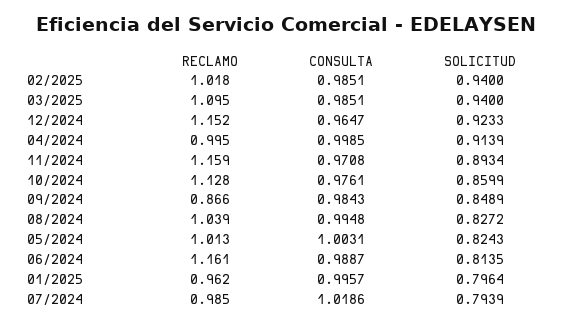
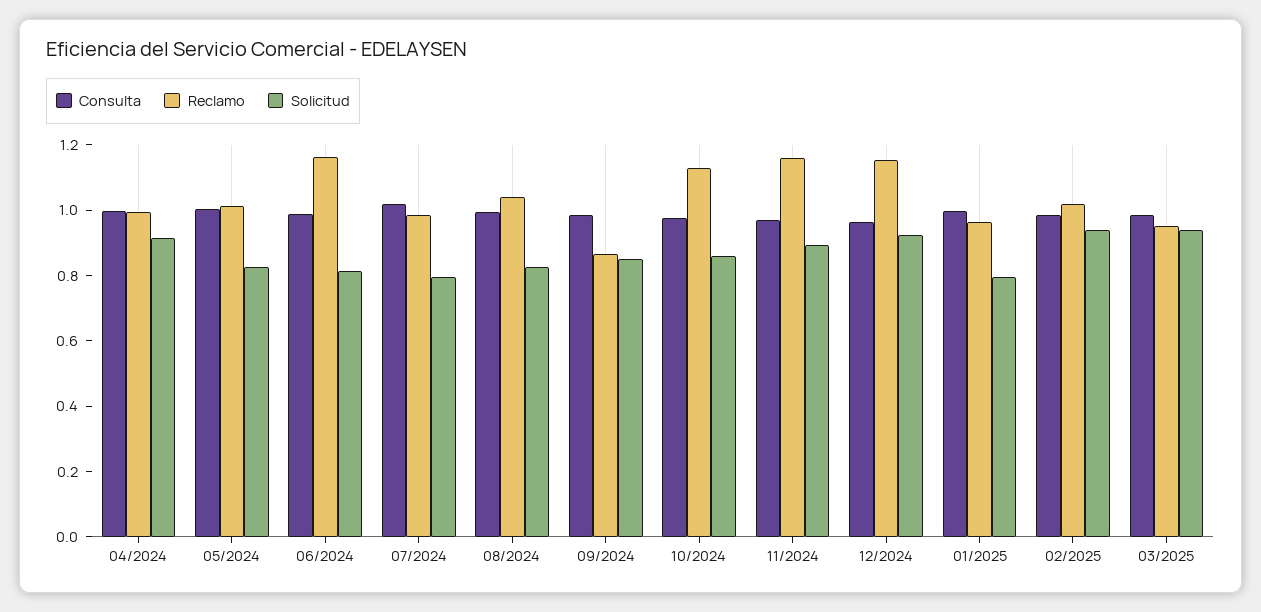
RECLAMO, 03/2025: 1.095 -> 0.95

